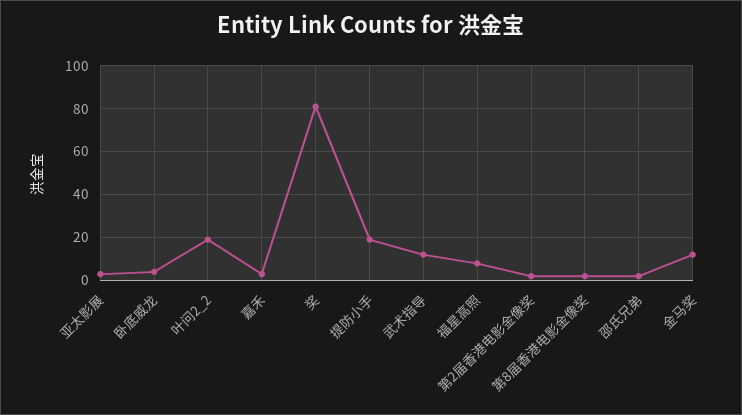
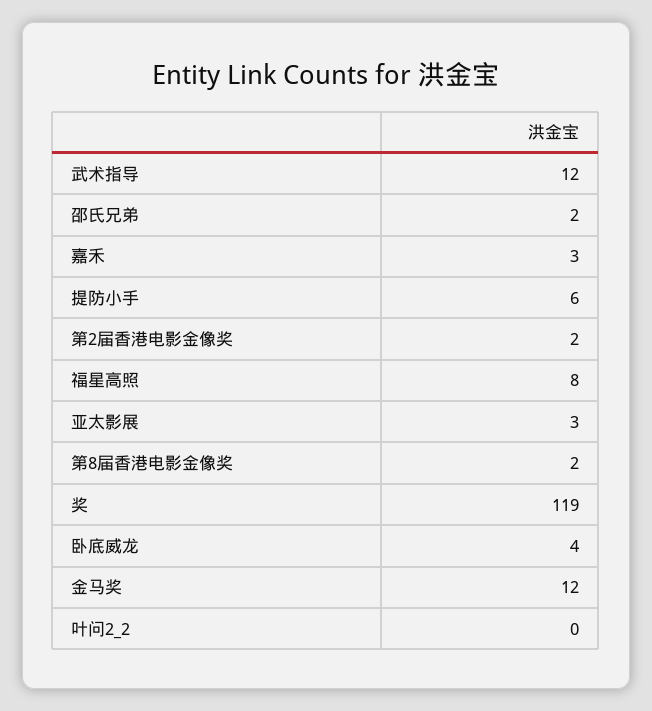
叶问2_2: 20 -> 0
奖: 80 -> 119
提防小手: 20 -> 6

